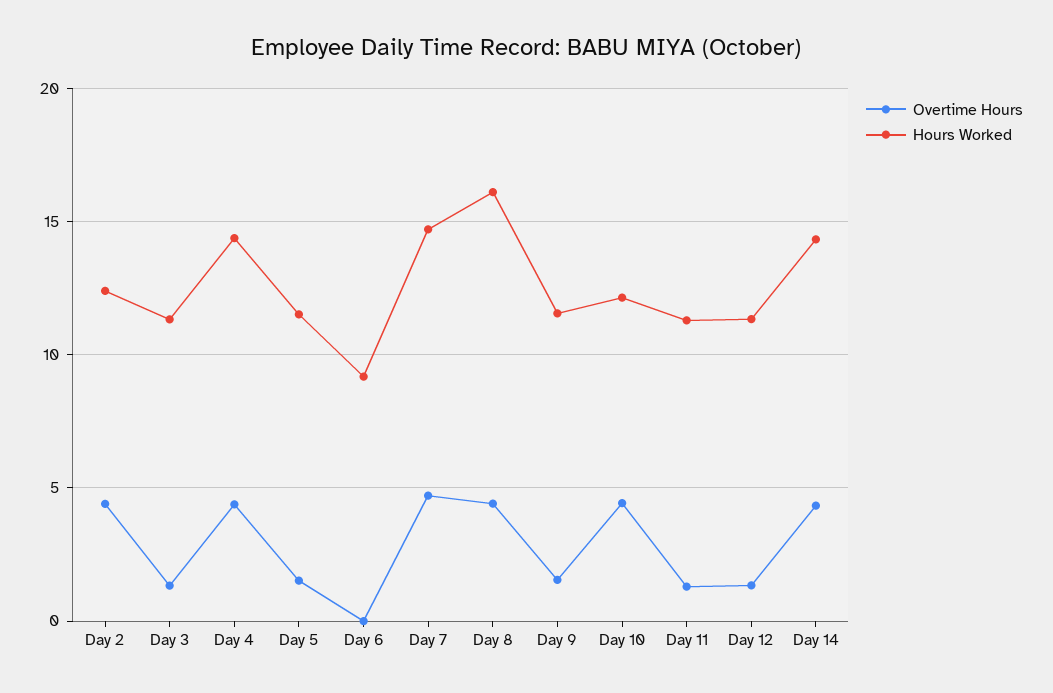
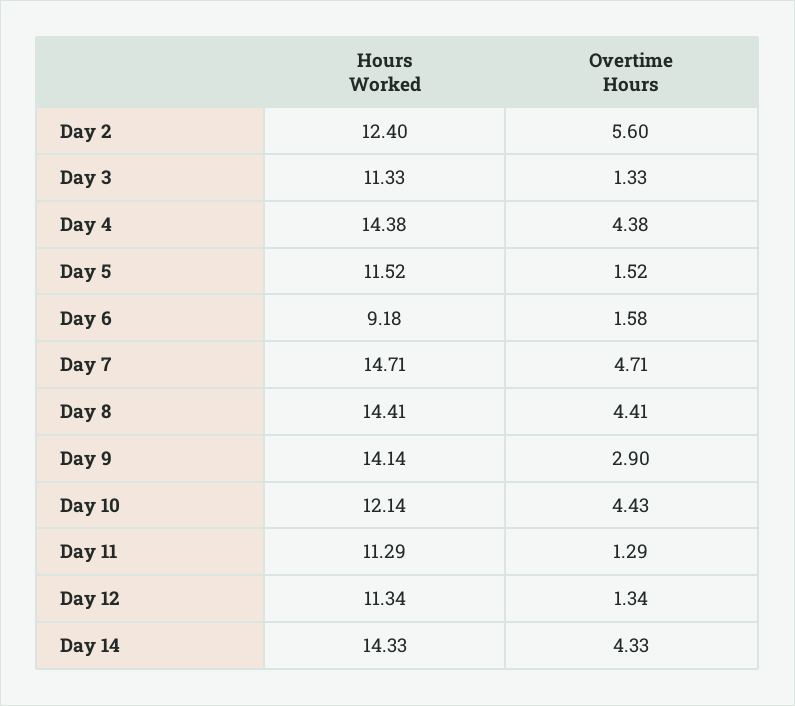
Overtime Hours, Day 2: 4.5 -> 5.6
Overtime Hours, Day 6: 0 -> 1.58
Hours Worked, Day 8: 16 -> 14.41
Overtime Hours, Day 9: 1.5 -> 2.9
Hours Worked, Day 9: 11.5 -> 14.14

